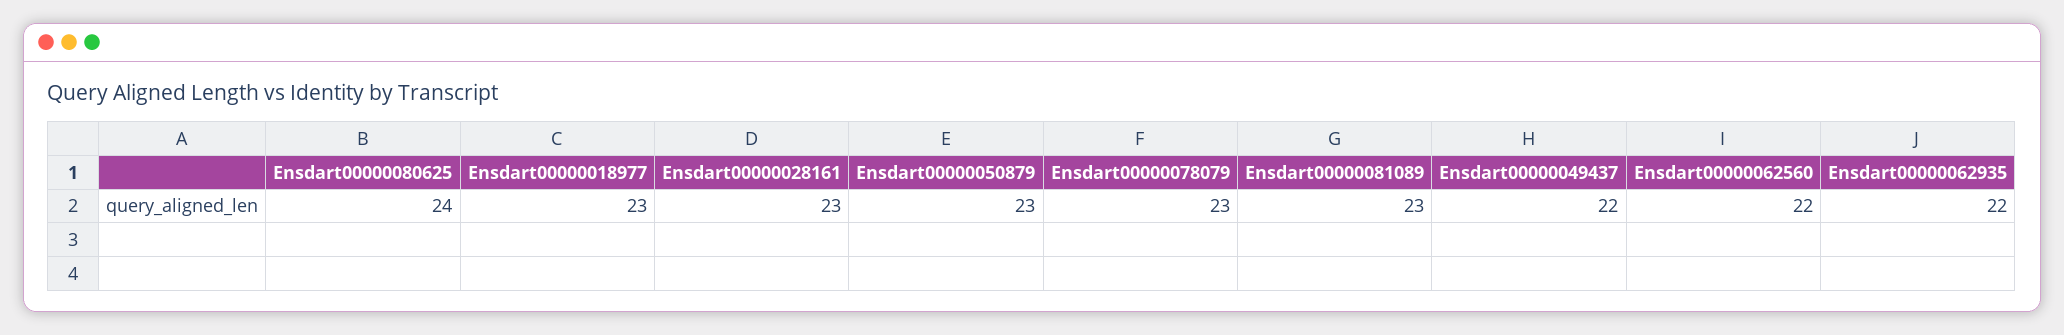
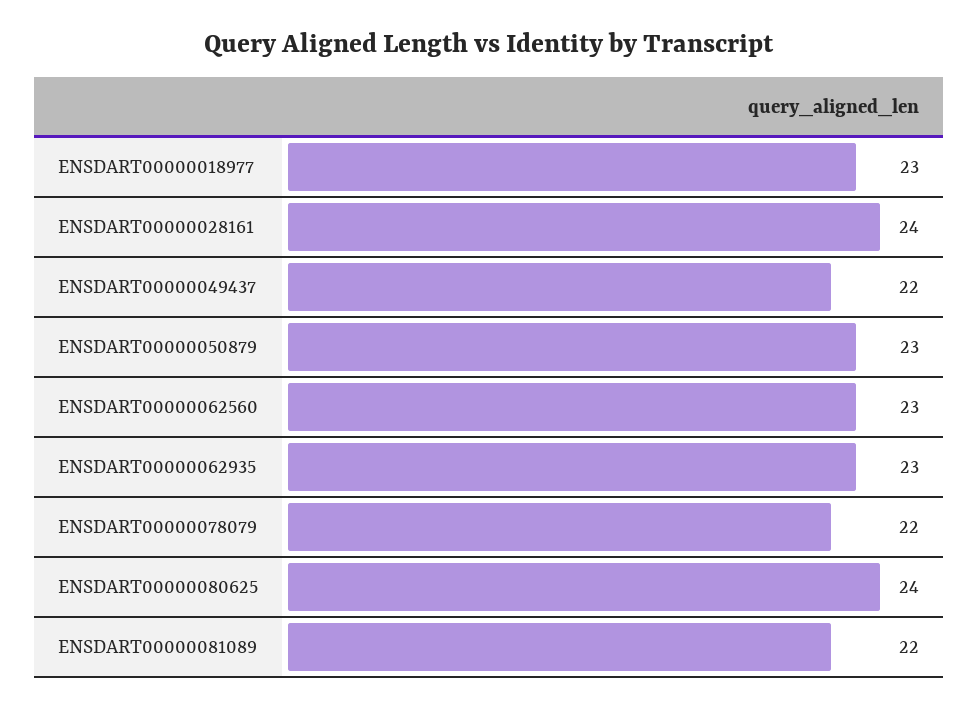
Ensdart00000028161: 23 -> 24
Ensdart00000078079: 23 -> 22
Ensdart00000081089: 23 -> 22
Ensdart00000062560: 22 -> 23
Ensdart00000062935: 22 -> 23

